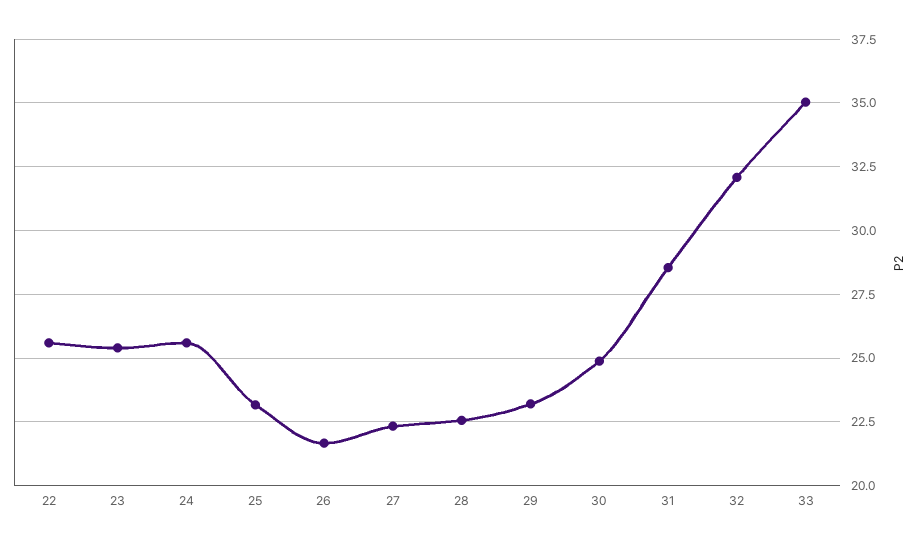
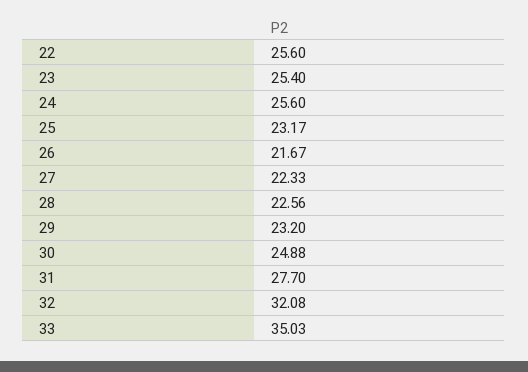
31: 28.5 -> 27.7

